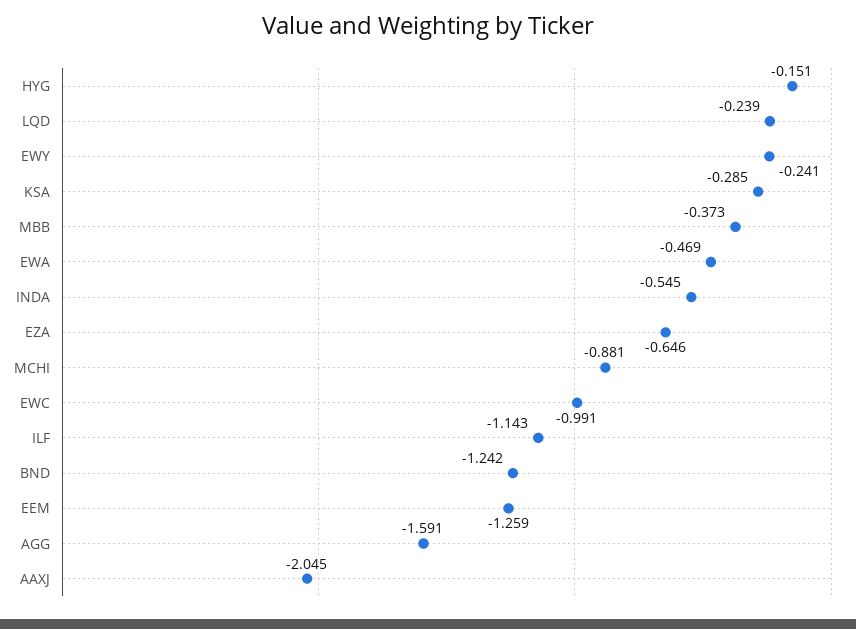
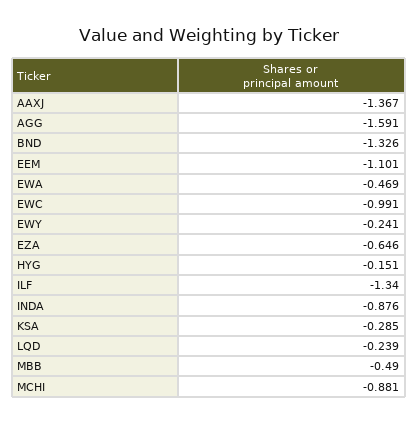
MBB: -0.373 -> -0.49
INDA: -0.545 -> -0.876
ILF: -1.143 -> -1.34
BND: -1.242 -> -1.326
EEM: -1.259 -> -1.101
AAXJ: -2.045 -> -1.367

